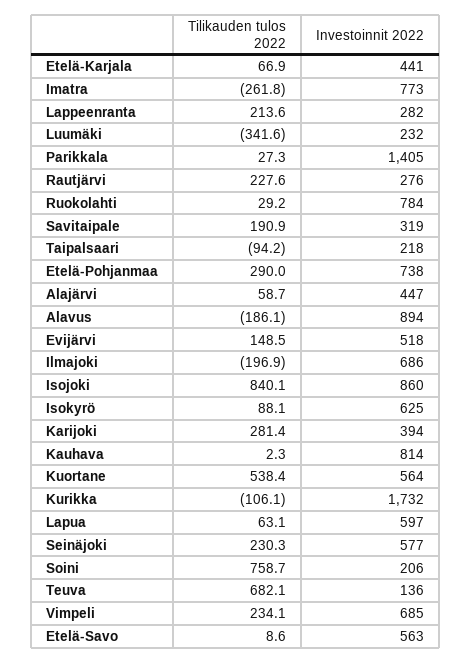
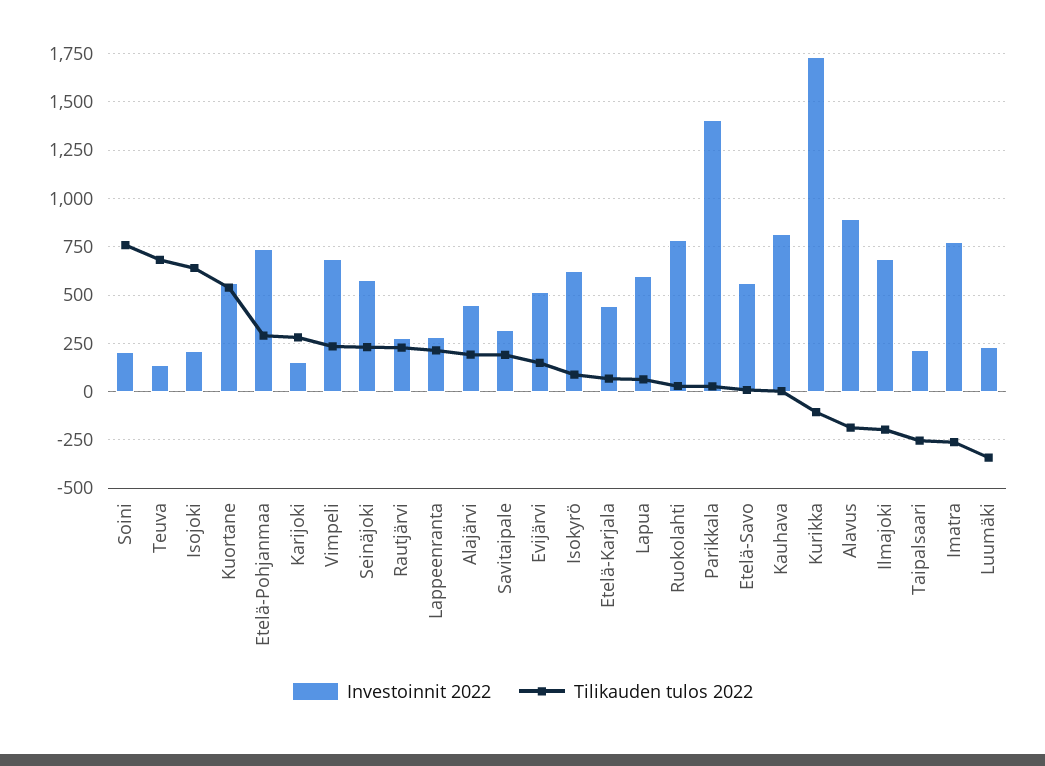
Tilikauden tulos 2022, Taipalsaari: -94.2 -> -250
Tilikauden tulos 2022, Alajärvi: 58.7 -> 200
Tilikauden tulos 2022, Isojoki: 840.1 -> 650
Investoinnit 2022, Isojoki: 860 -> 200
Investoinnit 2022, Karijoki: 394 -> 150

